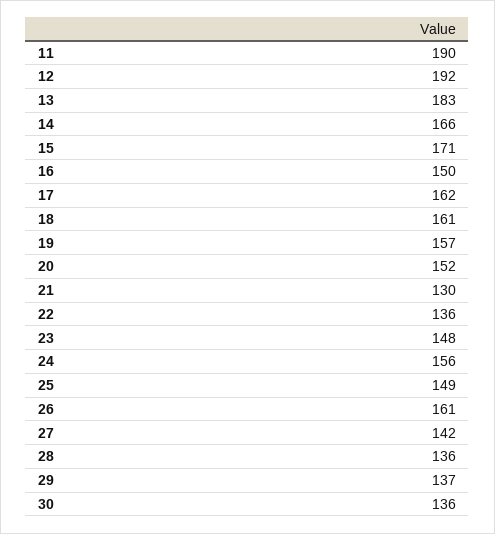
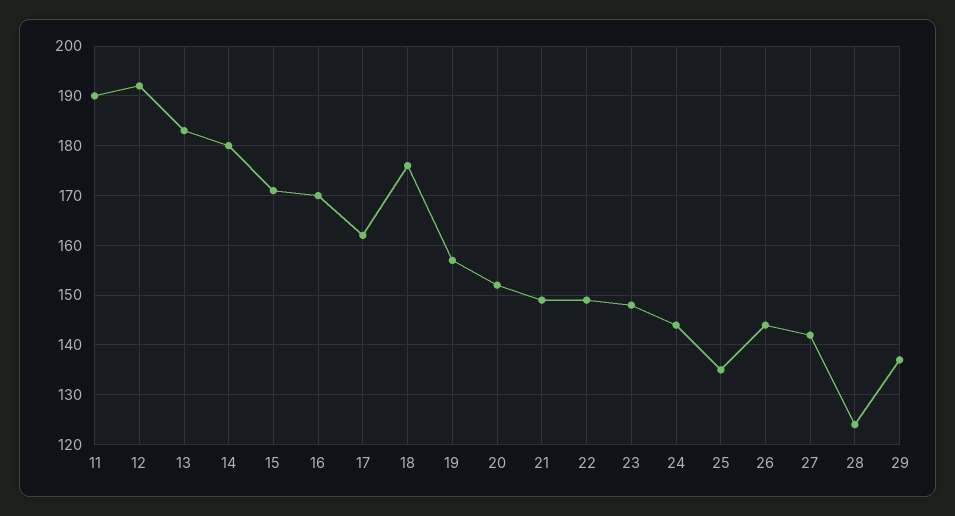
14: 166 -> 180
16: 150 -> 170
18: 161 -> 175
21: 130 -> 150
22: 136 -> 150
24: 156 -> 145
25: 149 -> 135
26: 161 -> 145
28: 136 -> 125
30: 136 -> none

